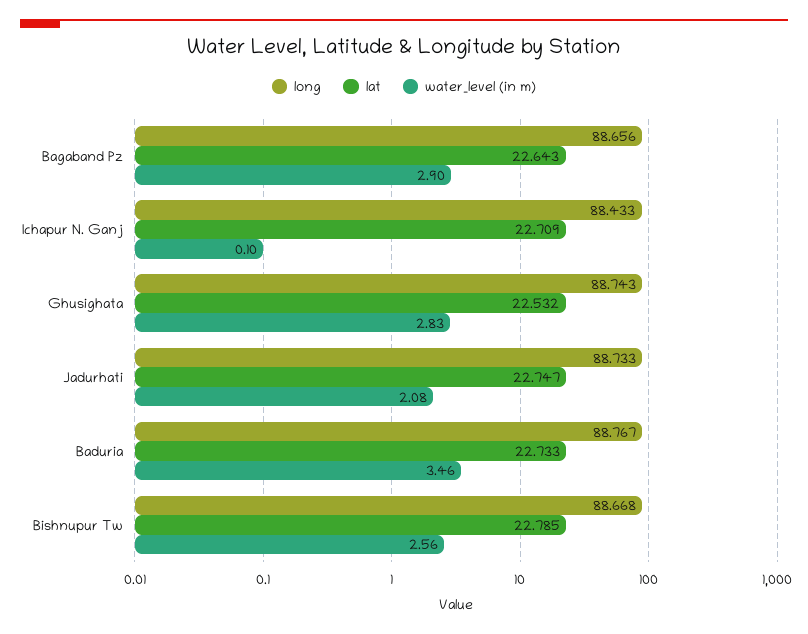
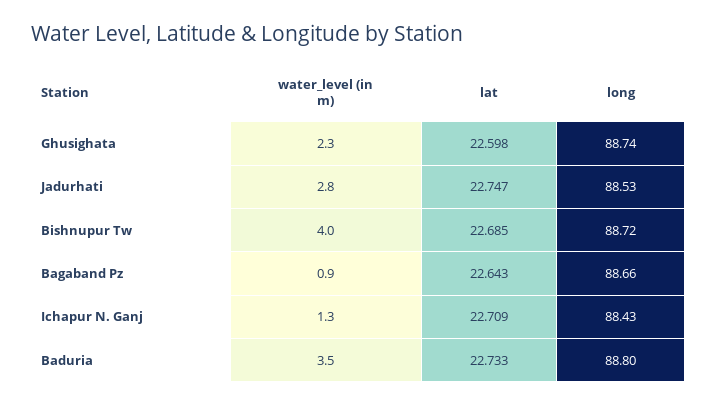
water_level (in m), Bagaband Pz: 2.9 -> 0.9
water_level (in m), Ichapur N. Ganj: 0.1 -> 1.3
lat, Ghusighata: 22.532 -> 22.598
water_level (in m), Ghusighata: 2.83 -> 2.3
long, Jadurhati: 88.733 -> 88.53
water_level (in m), Jadurhati: 2.08 -> 2.8
long, Baduria: 88.767 -> 88.8
long, Bishnupur Tw: 88.668 -> 88.72
lat, Bishnupur Tw: 22.785 -> 22.685
water_level (in m), Bishnupur Tw: 2.56 -> 4

